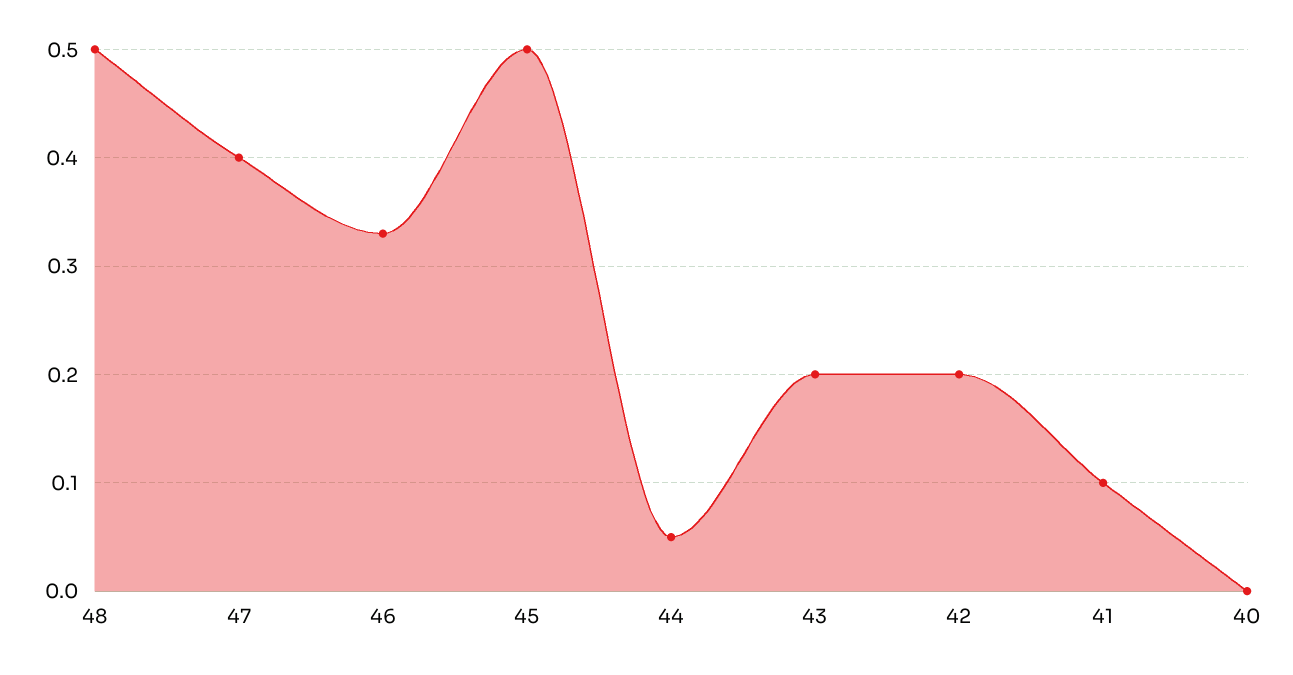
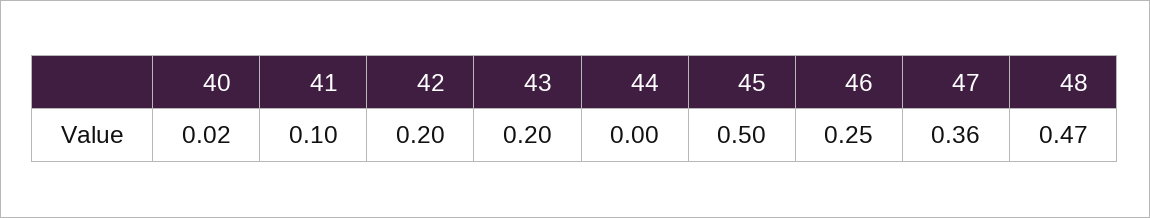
48: 0.5 -> 0.47
47: 0.4 -> 0.36
46: 0.33 -> 0.25
44: 0.05 -> 0
40: 0 -> 0.02

